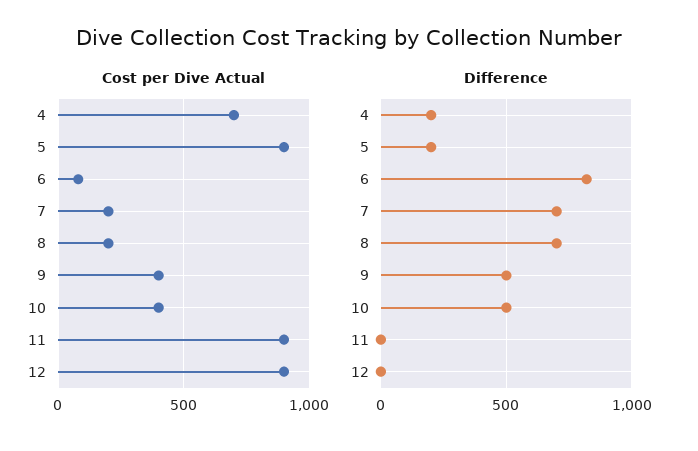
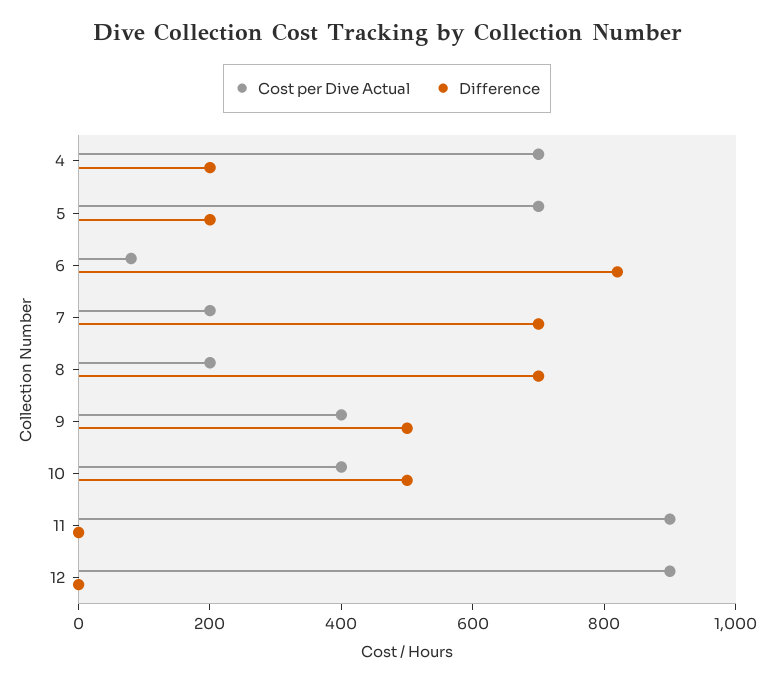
Cost per Dive Actual, 5: 900 -> 700

